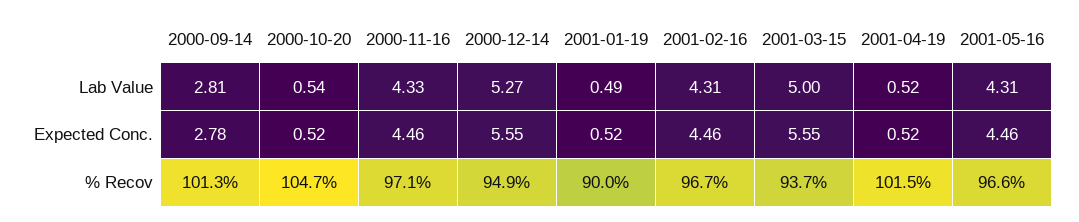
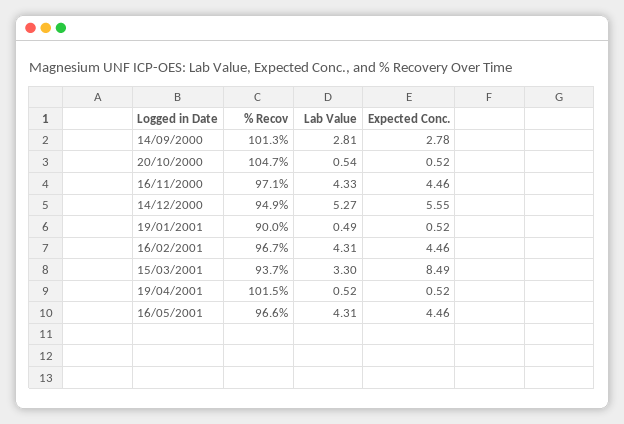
2001-03-15, Lab Value: 5 -> 3.3
2001-03-15, Expected Conc.: 5.55 -> 8.49

